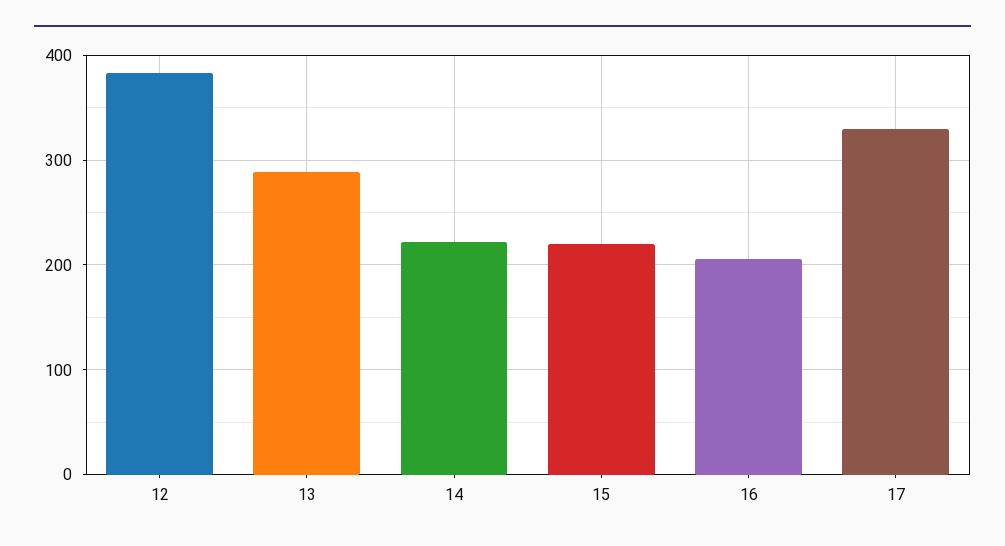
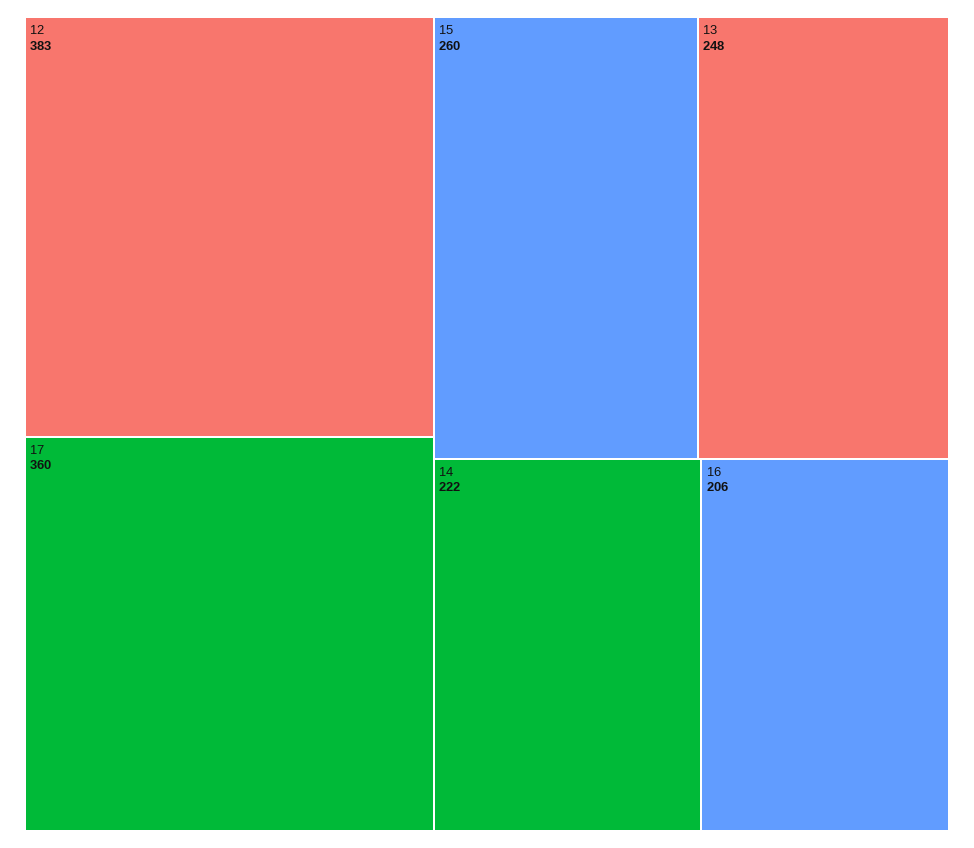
13: 290 -> 248
15: 220 -> 260
17: 330 -> 360

